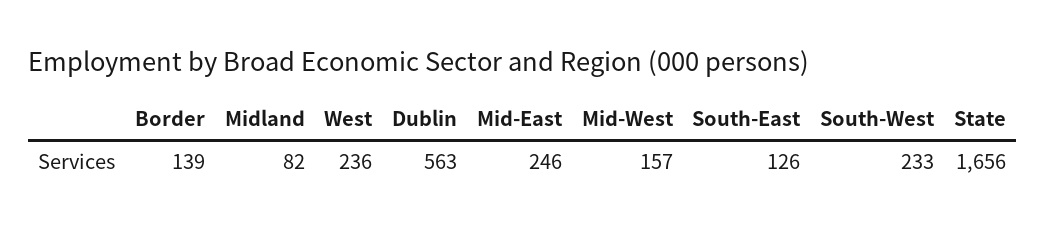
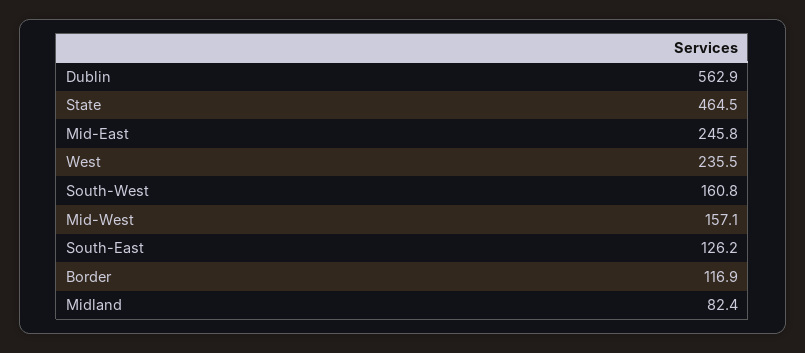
Border: 139 -> 116.9
South-West: 233 -> 160.8
State: 1656 -> 464.5

